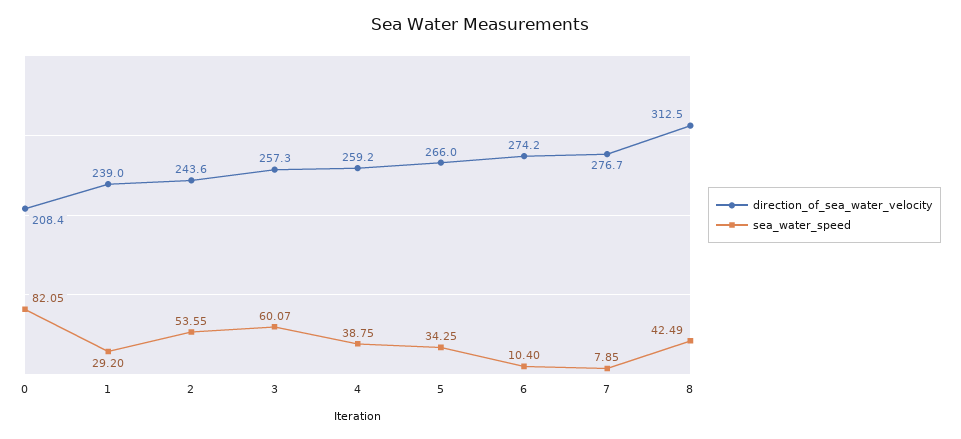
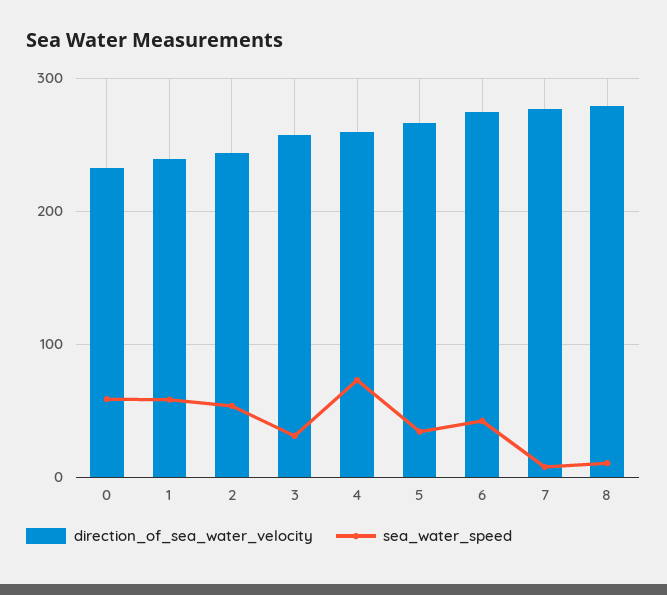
direction_of_sea_water_velocity, 0: 208.4 -> 230
sea_water_speed, 0: 82.05 -> 60
sea_water_speed, 1: 29.2 -> 60
sea_water_speed, 3: 60.07 -> 30
sea_water_speed, 4: 38.75 -> 70
sea_water_speed, 6: 10.4 -> 40
direction_of_sea_water_velocity, 8: 312.5 -> 280
sea_water_speed, 8: 42.49 -> 10

